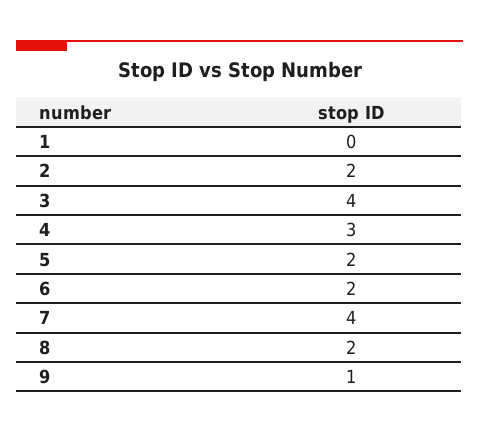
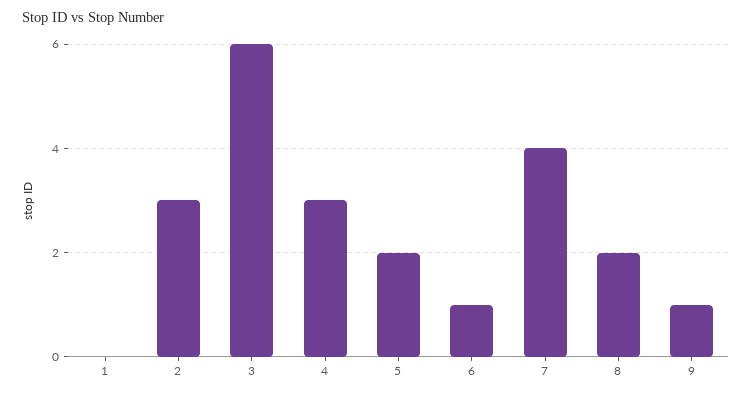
2: 2 -> 3
3: 4 -> 6
6: 2 -> 1

